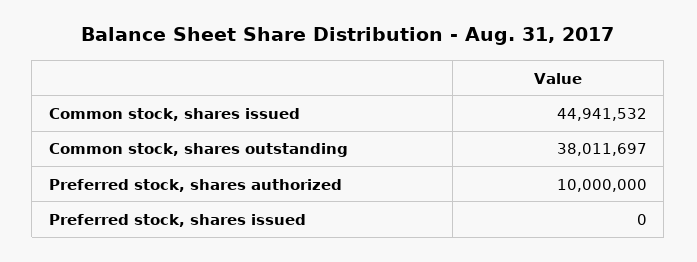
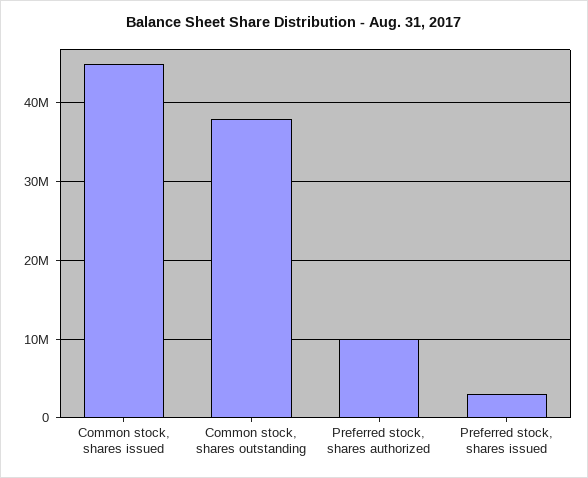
Preferred stock, shares issued: 0 -> 3000000

